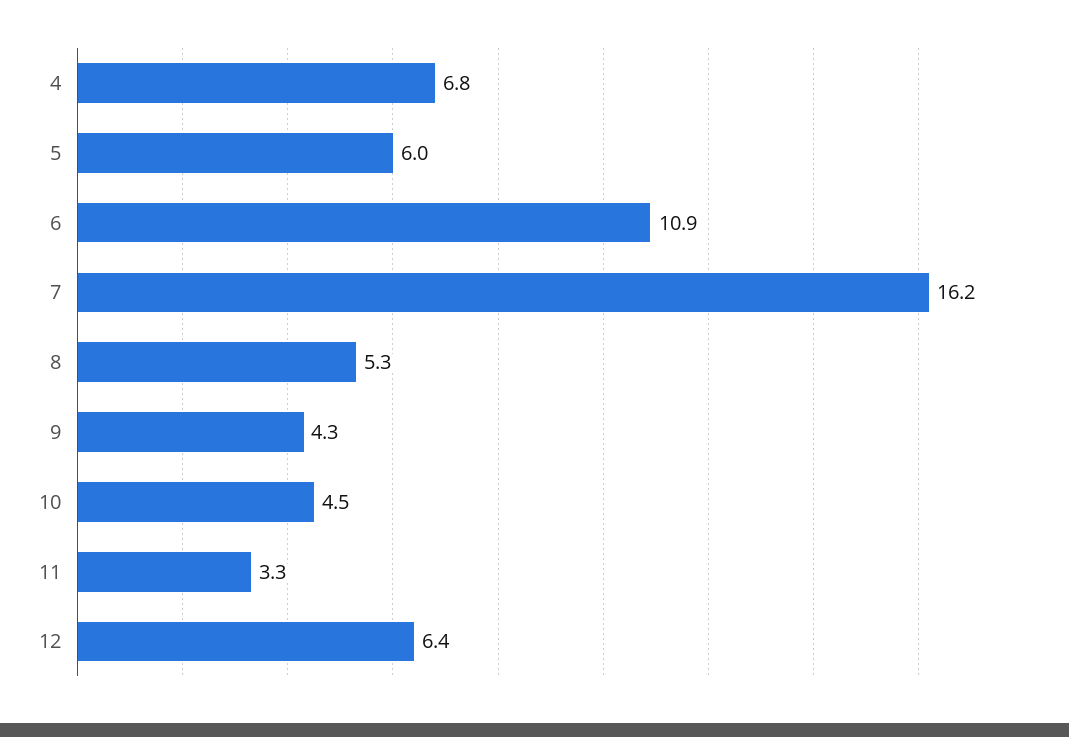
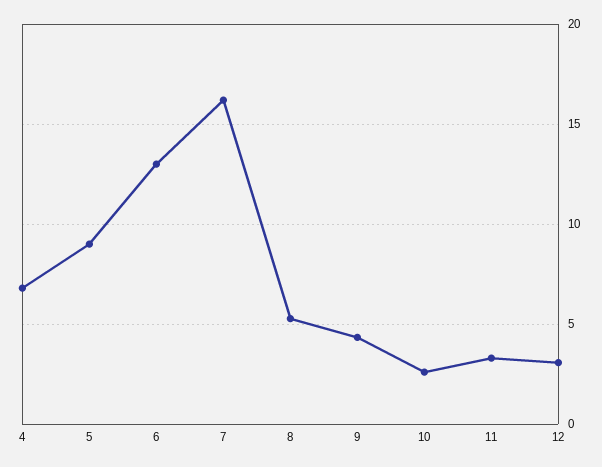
5: 6 -> 9
6: 10.9 -> 13
10: 4.5 -> 2.5
12: 6.4 -> 3

